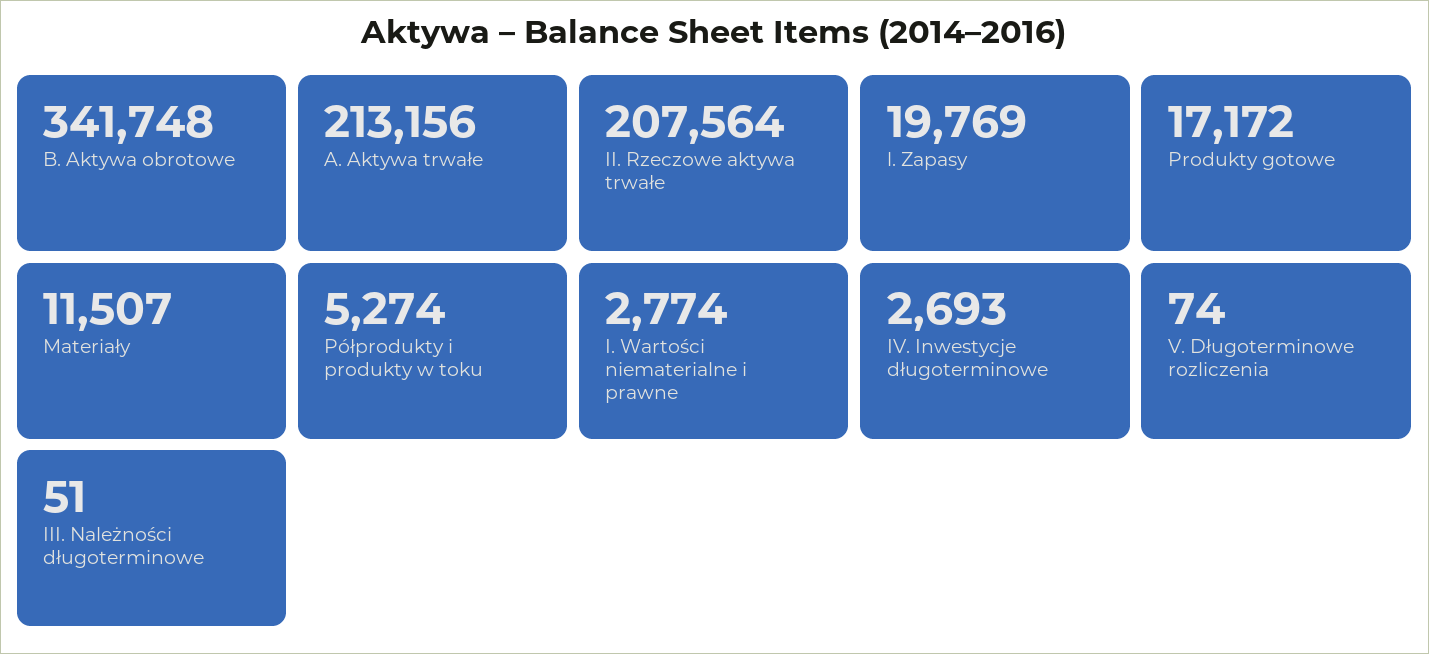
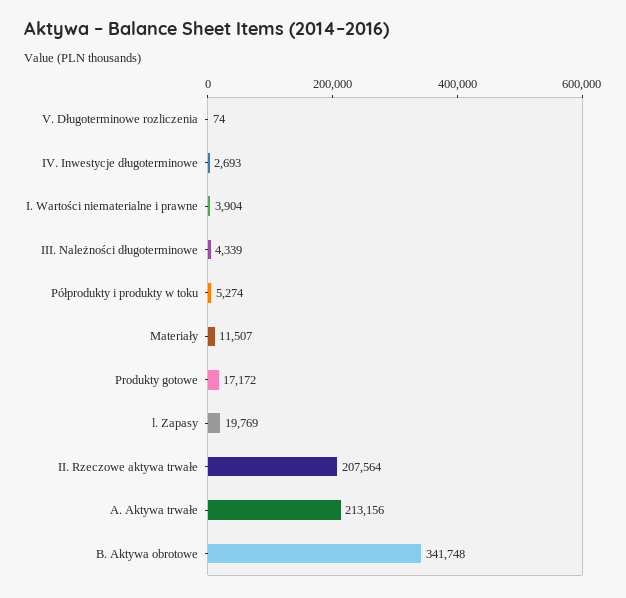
I. Wartości niematerialne i prawne: 2774 -> 3904
III. Należności długoterminowe: 51 -> 4339

